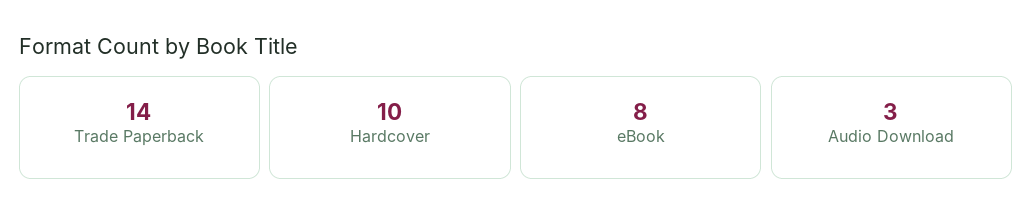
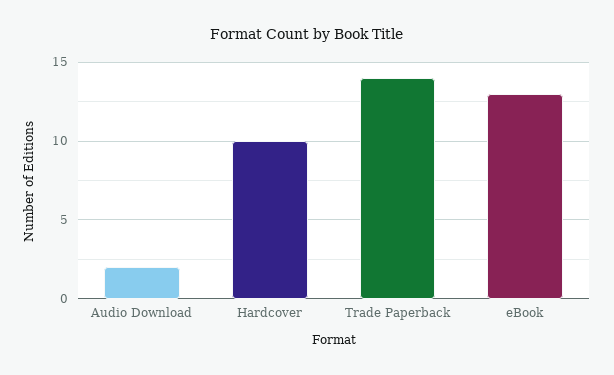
eBook: 8 -> 13
Audio Download: 3 -> 2

